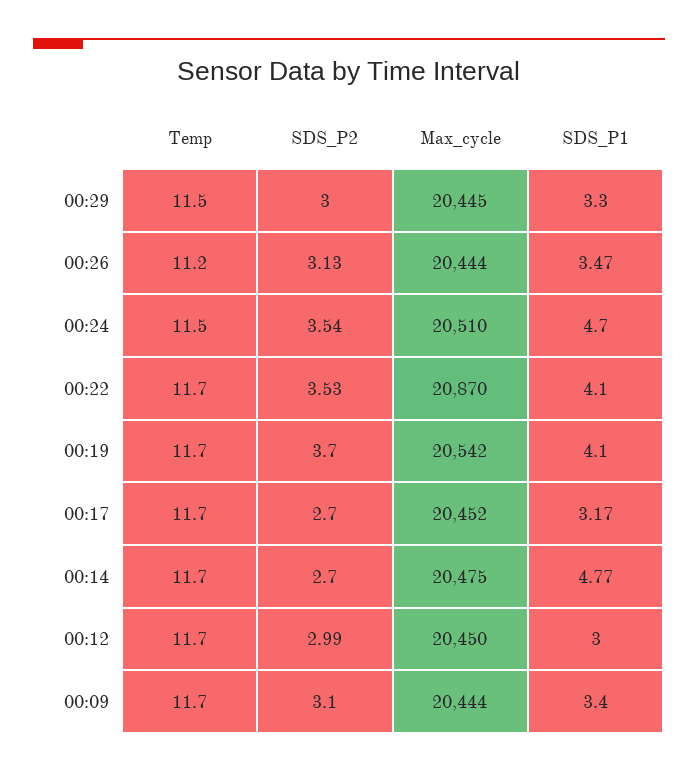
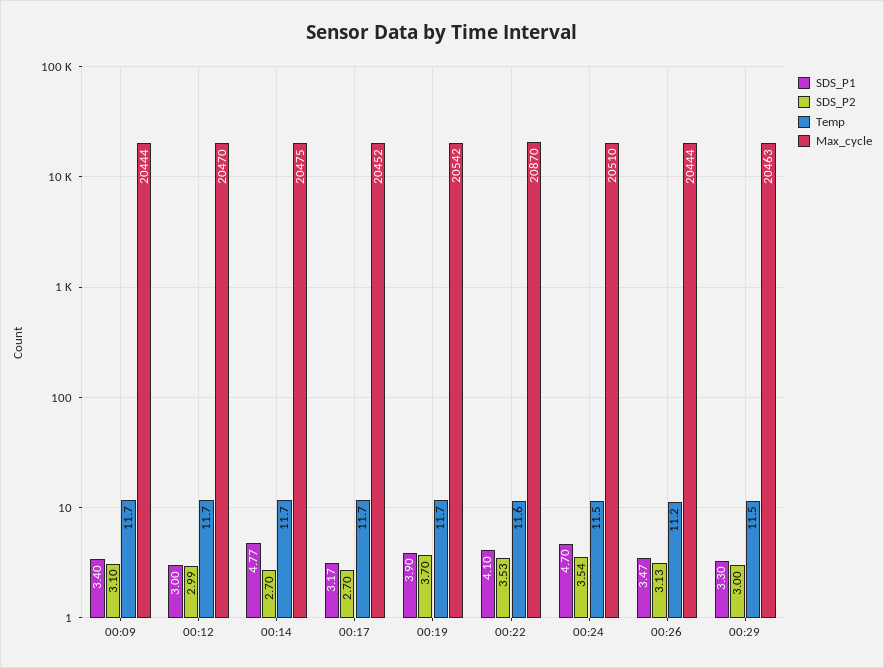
Max_cycle, 00:29: 20445 -> 20463
Temp, 00:22: 11.7 -> 11.6
SDS_P1, 00:19: 4.1 -> 3.9
Max_cycle, 00:12: 20450 -> 20470

